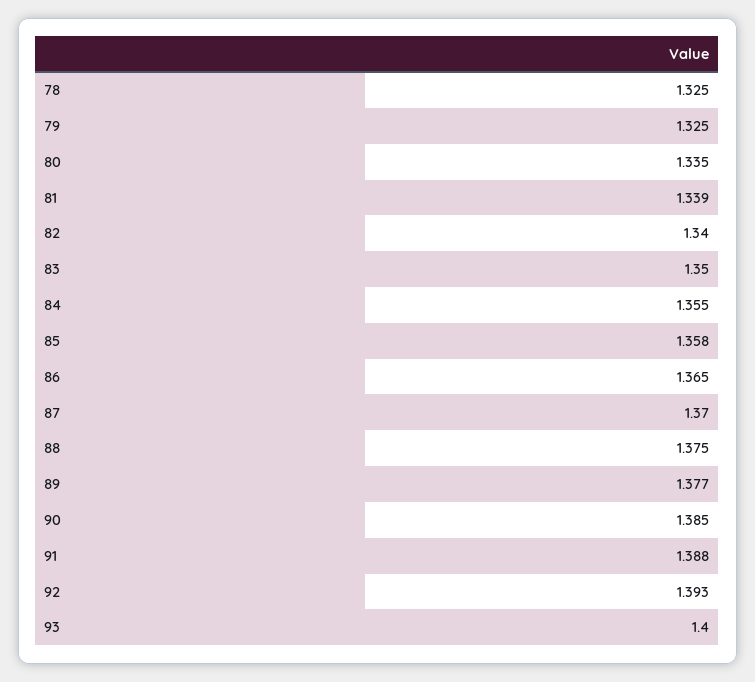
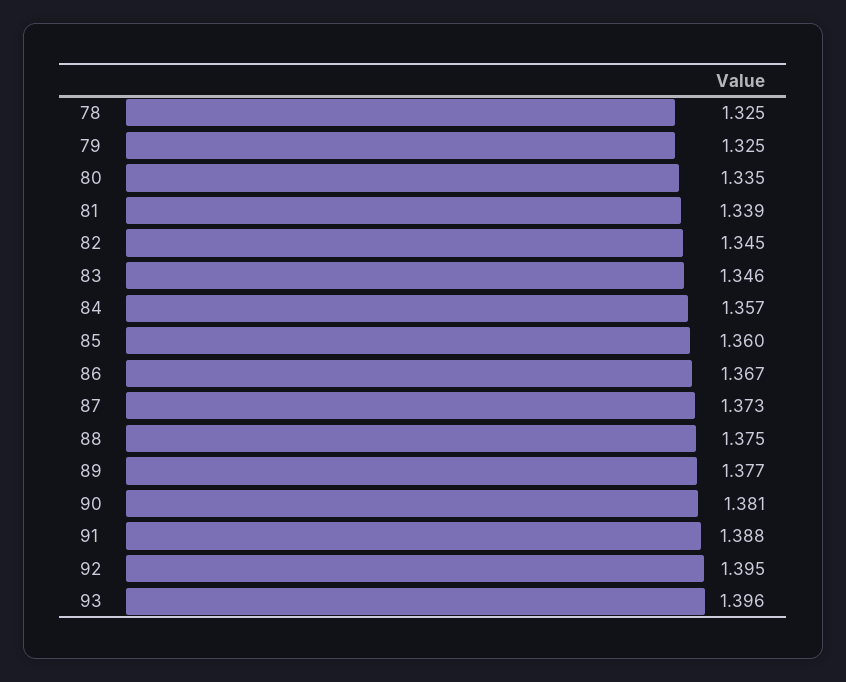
82: 1.34 -> 1.345
83: 1.35 -> 1.346
84: 1.355 -> 1.357
85: 1.358 -> 1.36
86: 1.365 -> 1.367
87: 1.37 -> 1.373
90: 1.385 -> 1.381
92: 1.393 -> 1.395
93: 1.4 -> 1.396

